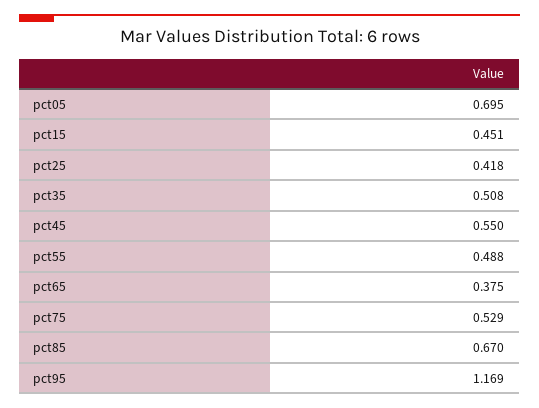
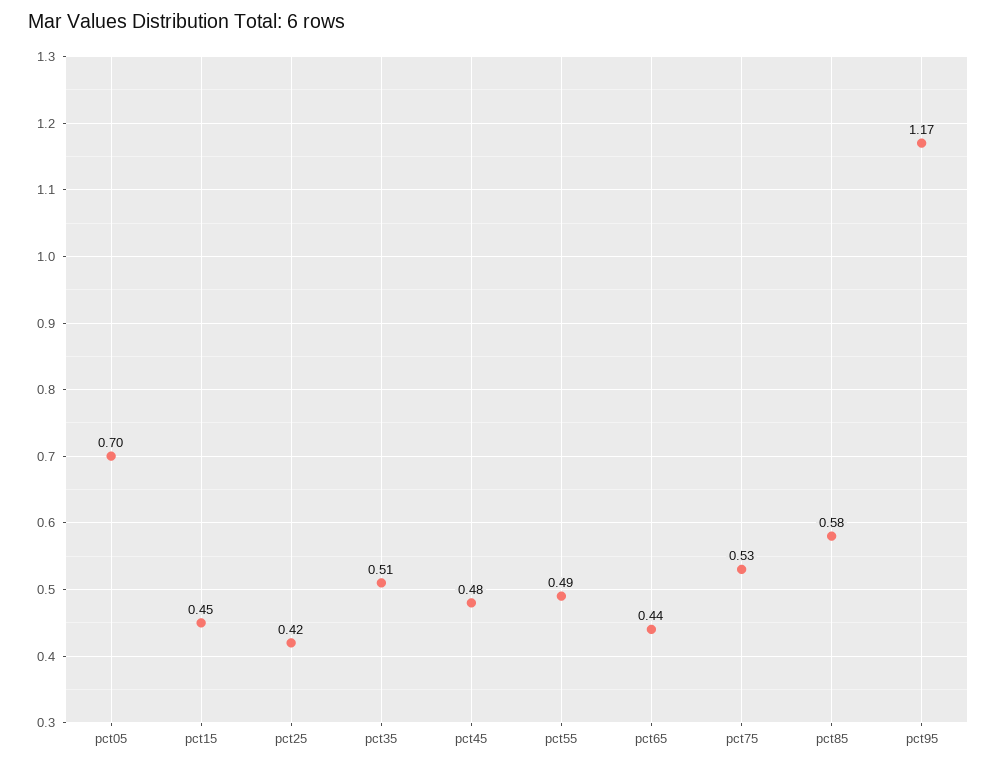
pct45: 0.55 -> 0.48
pct65: 0.375 -> 0.44
pct85: 0.67 -> 0.58

